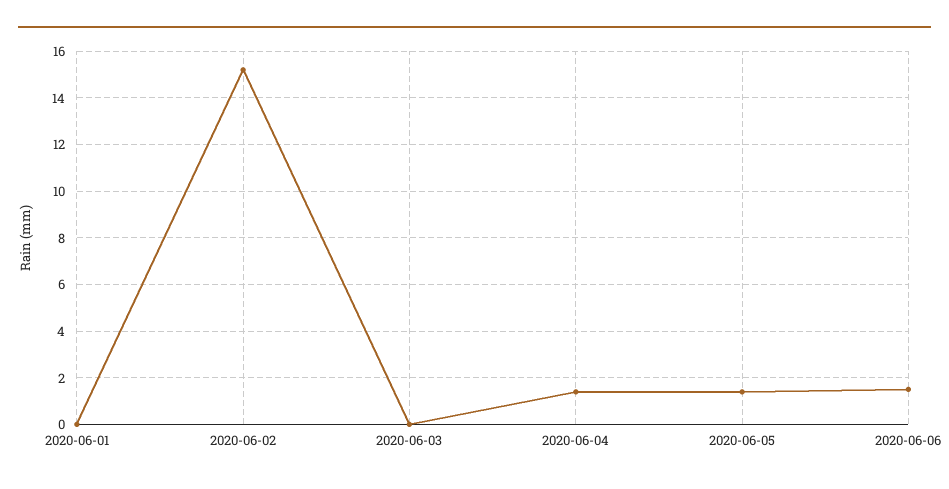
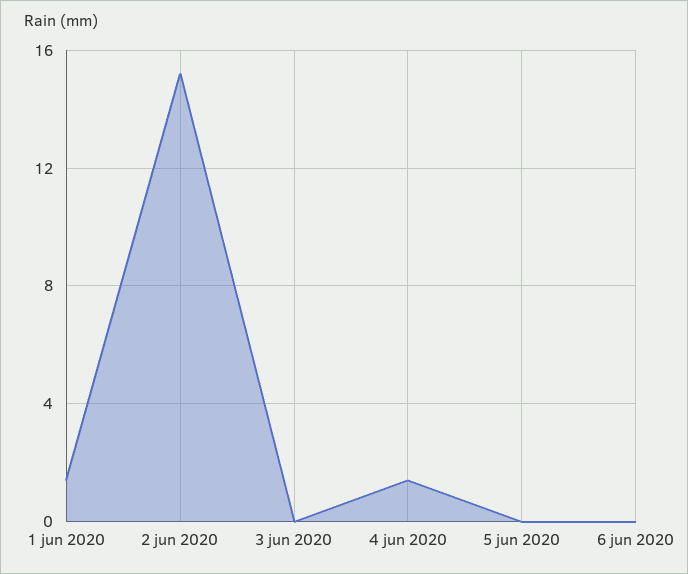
2020-06-01: 0 -> 1.5
2020-06-05: 1.5 -> 0
2020-06-06: 1.5 -> 0

